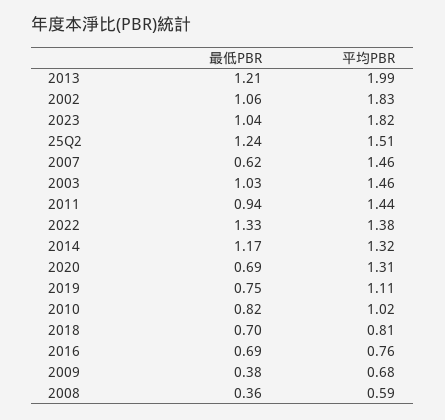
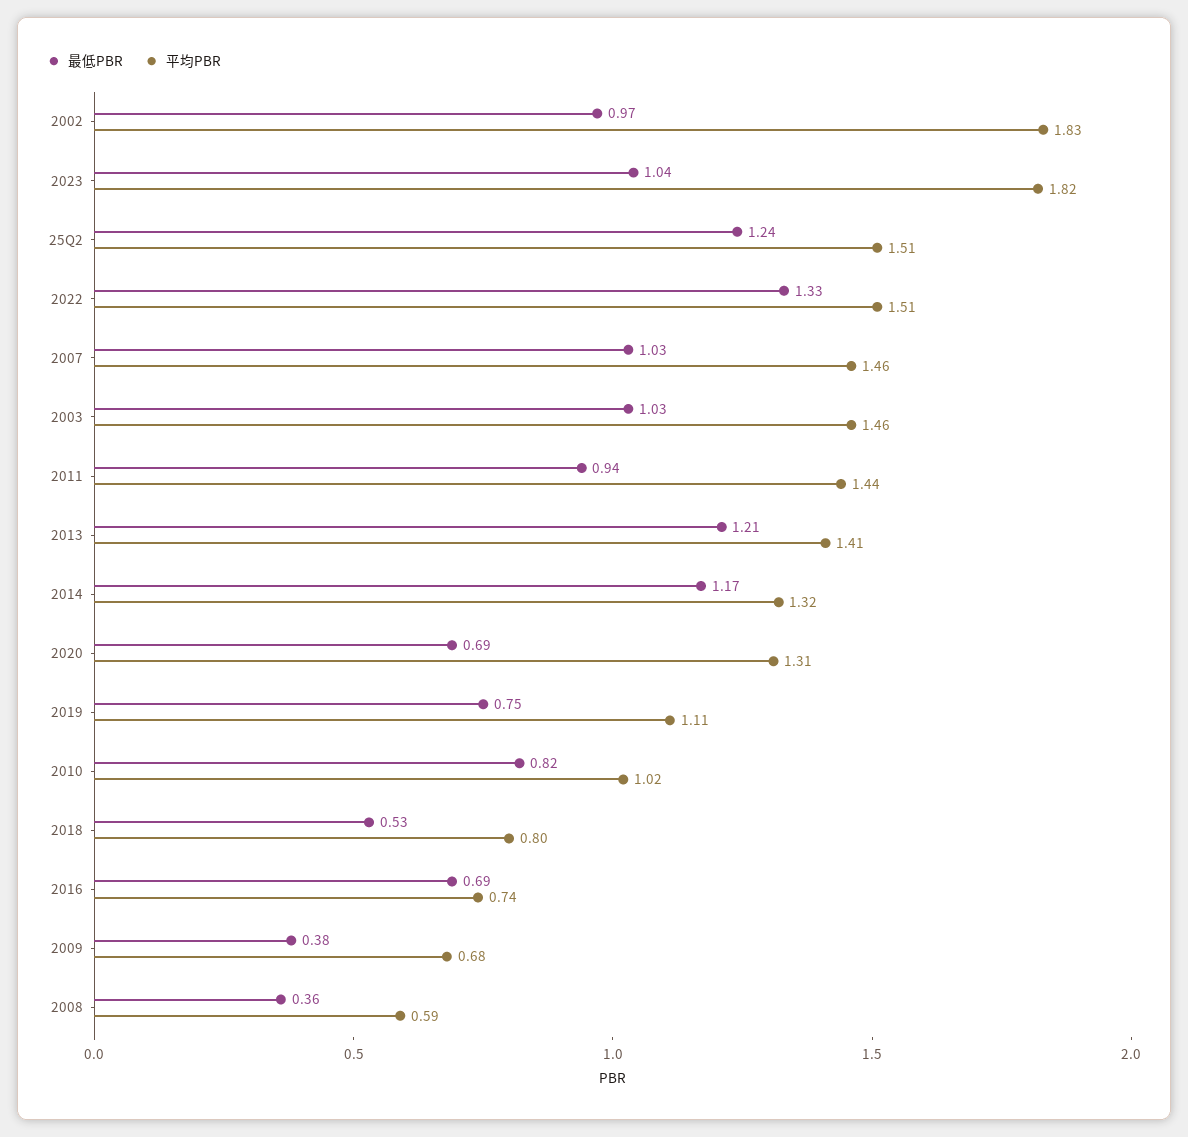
平均PBR, 2013: 1.99 -> 1.41
最低PBR, 2002: 1.06 -> 0.97
最低PBR, 2007: 0.62 -> 1.03
平均PBR, 2022: 1.38 -> 1.51
最低PBR, 2018: 0.7 -> 0.53
平均PBR, 2018: 0.81 -> 0.8
平均PBR, 2016: 0.76 -> 0.74

